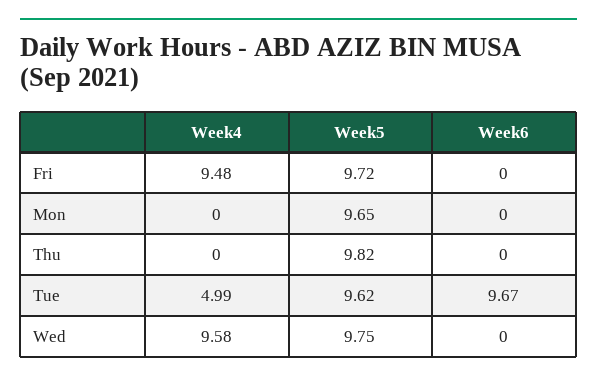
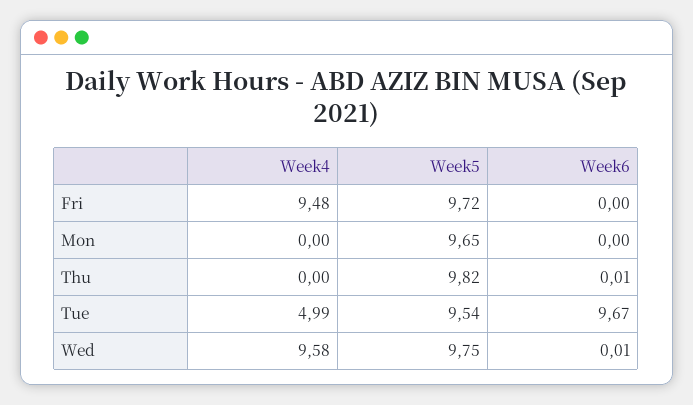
Week6, Thu: 0 -> 0.01
Week5, Tue: 9.62 -> 9.54
Week6, Wed: 0 -> 0.01

